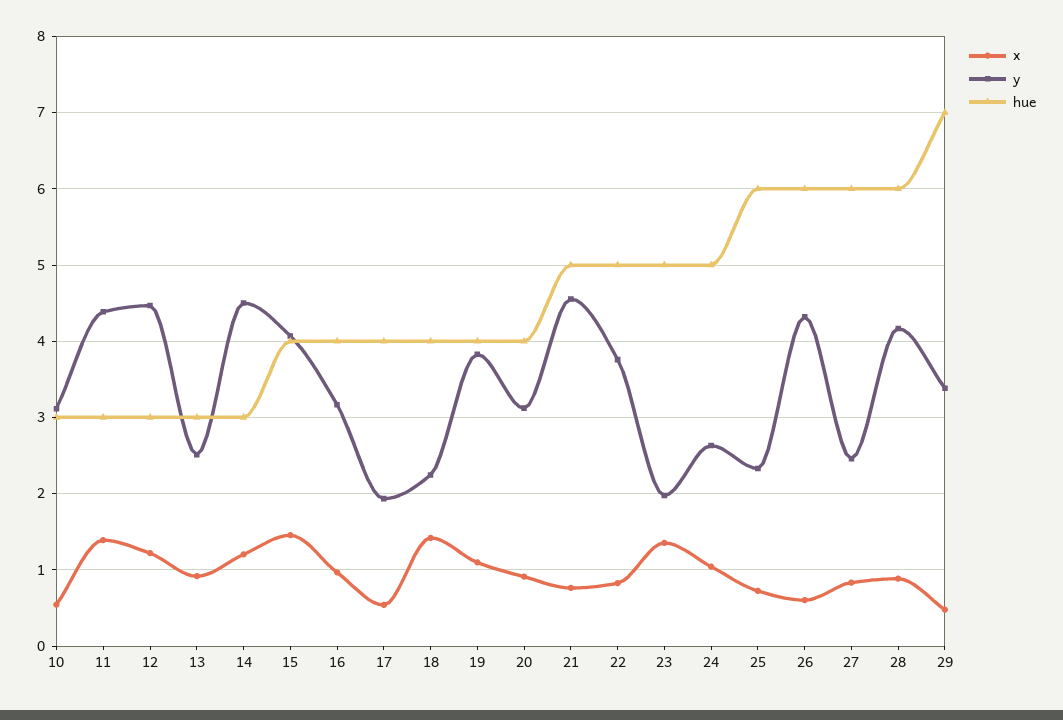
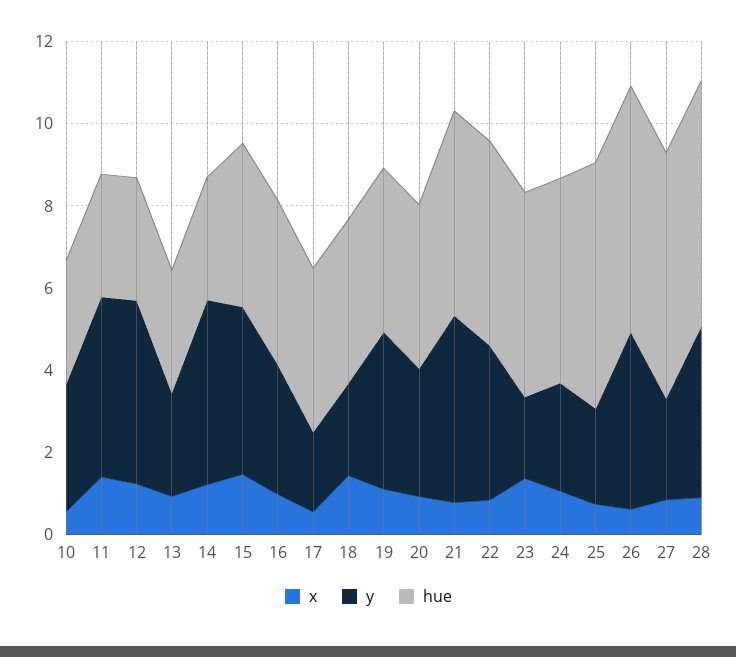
x, 29: 0.5 -> none
y, 29: 3.4 -> none
hue, 29: 7 -> none

